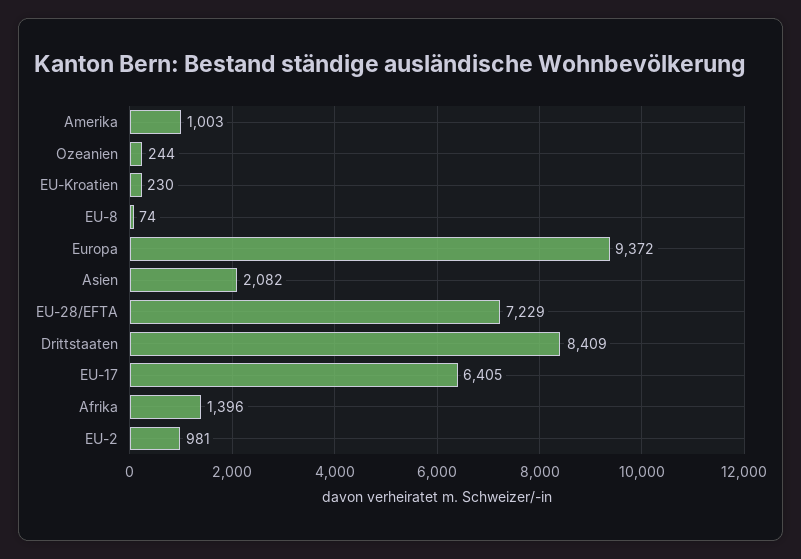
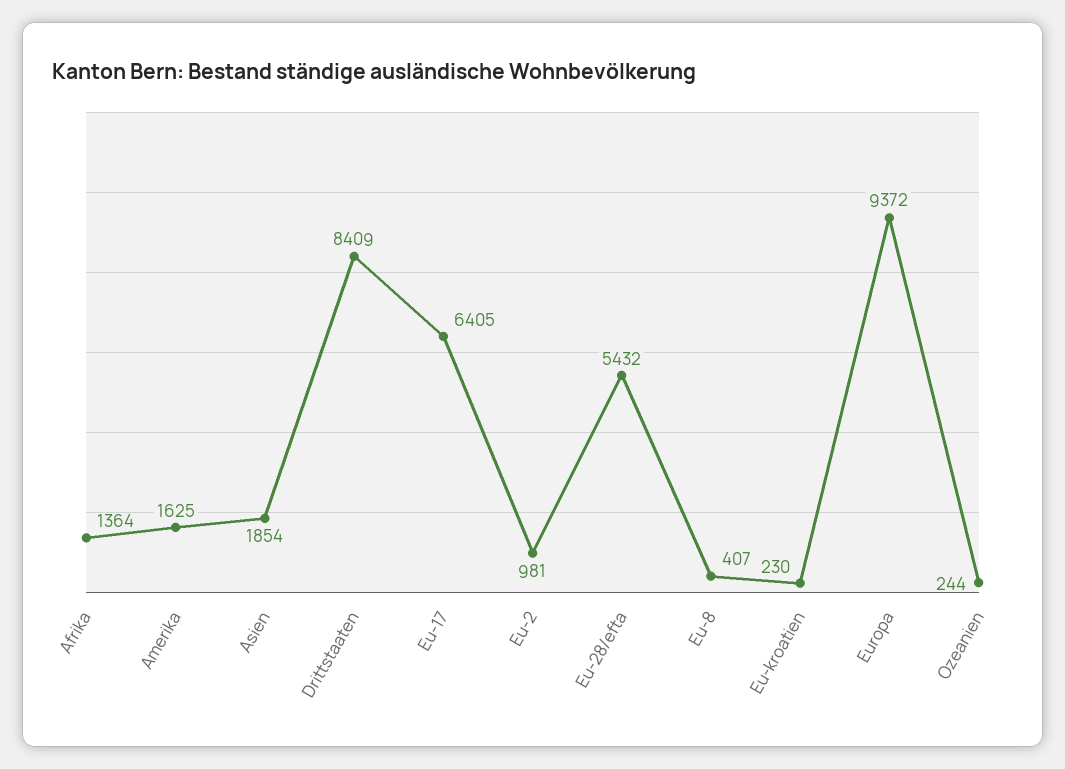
Amerika: 1003 -> 1625
EU-8: 74 -> 407
Asien: 2082 -> 1854
EU-28/EFTA: 7229 -> 5432
Afrika: 1396 -> 1364

